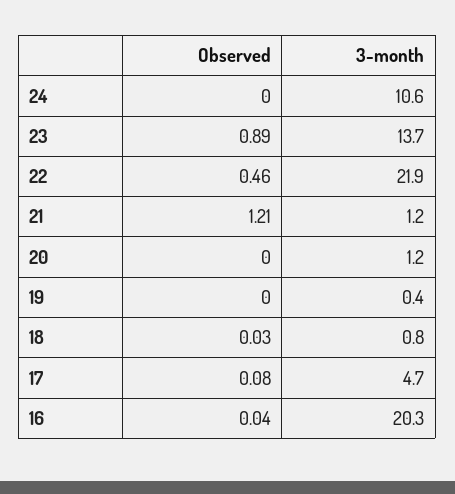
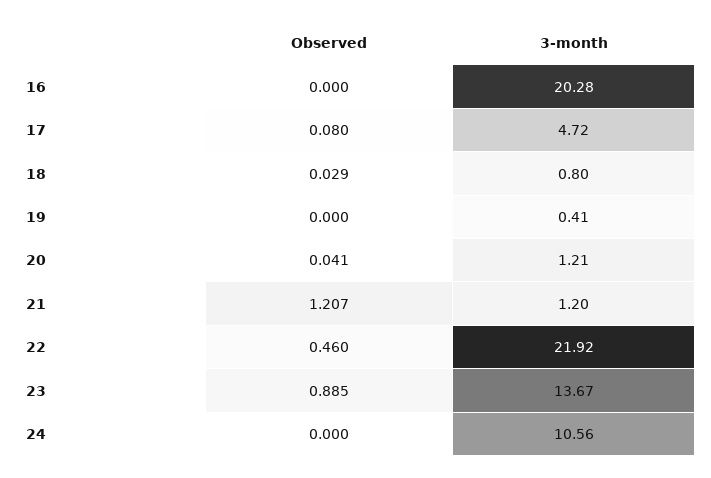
Observed, 20: 0 -> 0.041
Observed, 16: 0.04 -> 0

